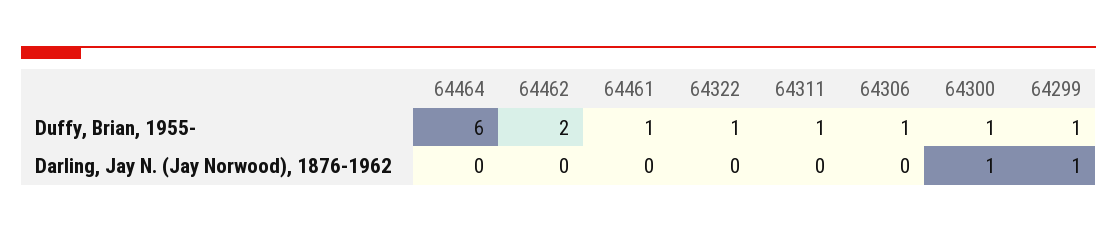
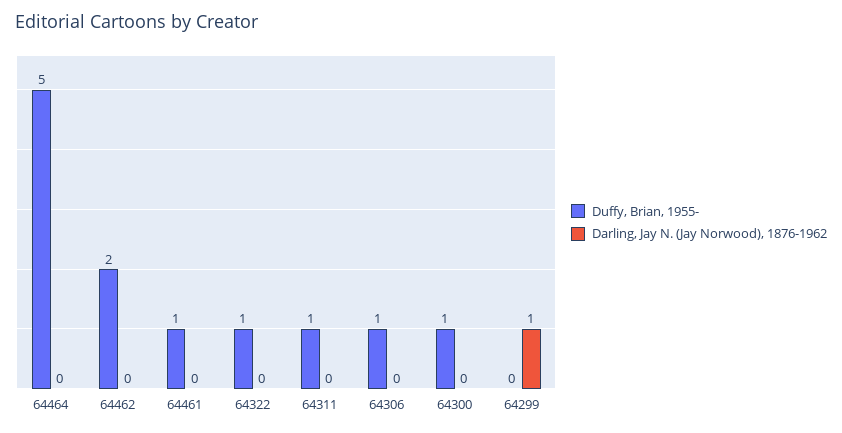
Duffy, Brian, 1955-, 64464: 6 -> 5
Duffy, Brian, 1955-, 64299: 1 -> 0
Darling, Jay N. (Jay Norwood), 1876-1962, 64300: 1 -> 0

